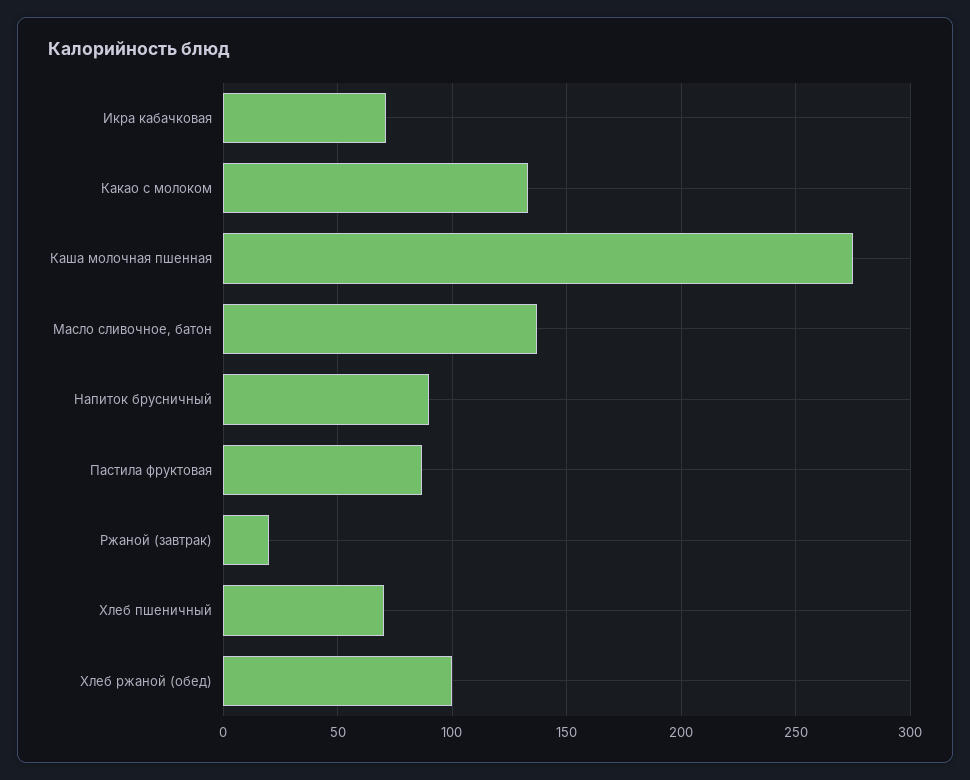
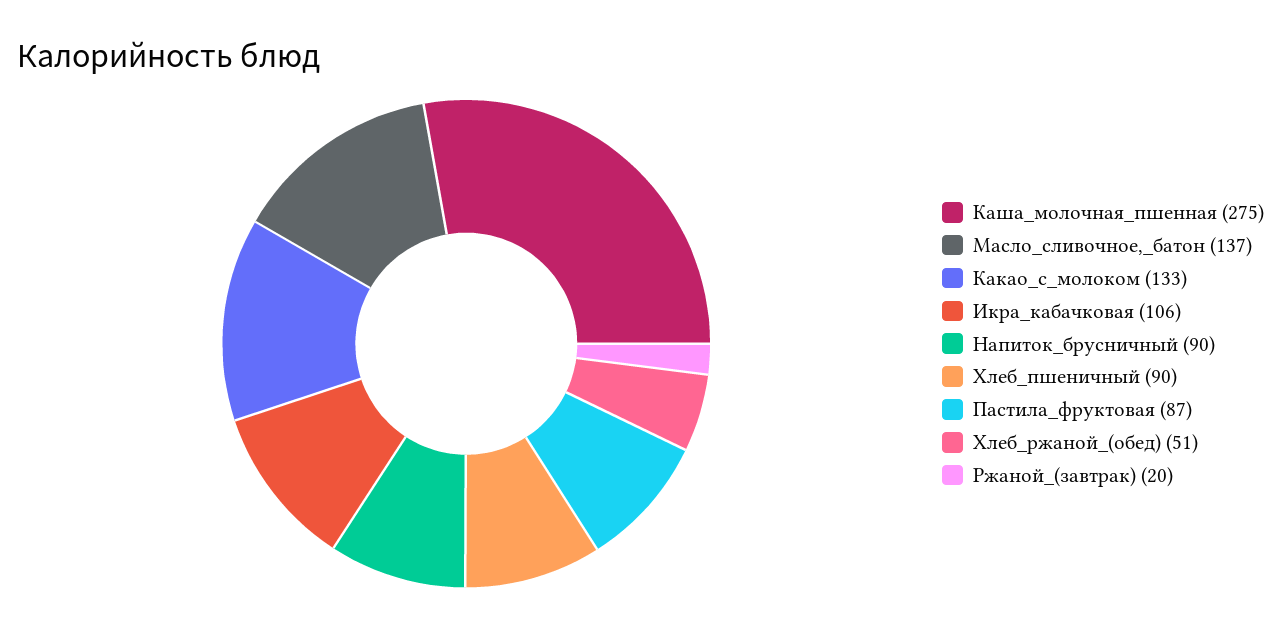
Икра кабачковая: 70 -> 106
Хлеб пшеничный: 70 -> 90
Хлеб ржаной (обед): 100 -> 51

